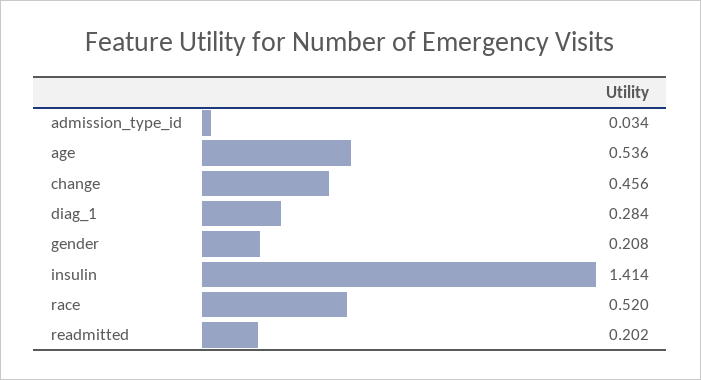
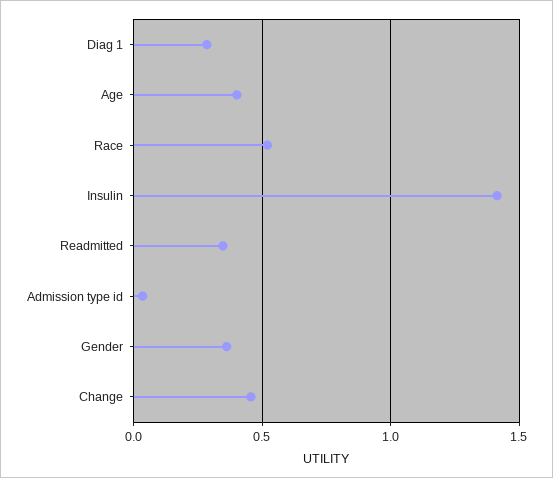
age: 0.536 -> 0.4
gender: 0.208 -> 0.35
readmitted: 0.202 -> 0.35

